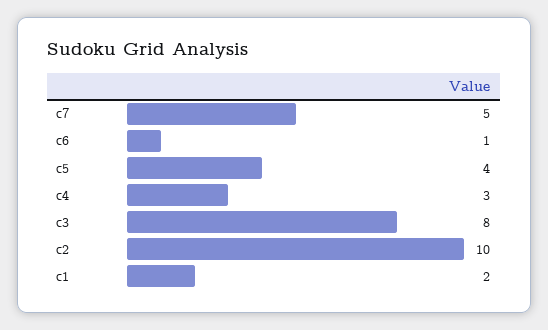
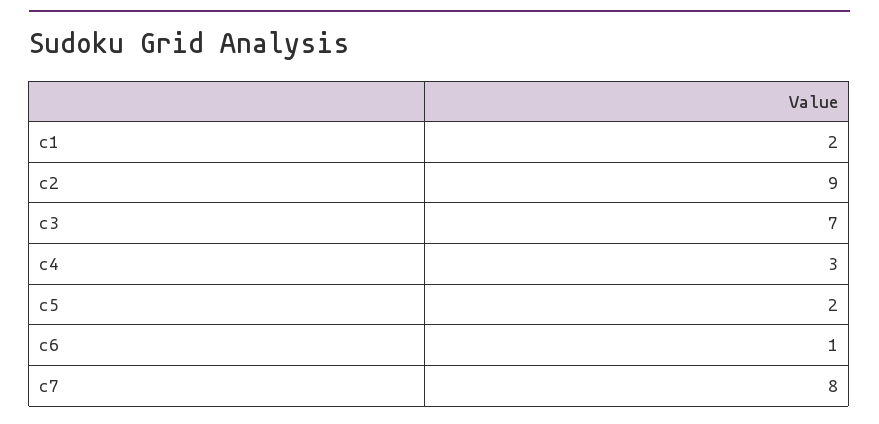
c7: 5 -> 8
c5: 4 -> 2
c3: 8 -> 7
c2: 10 -> 9

